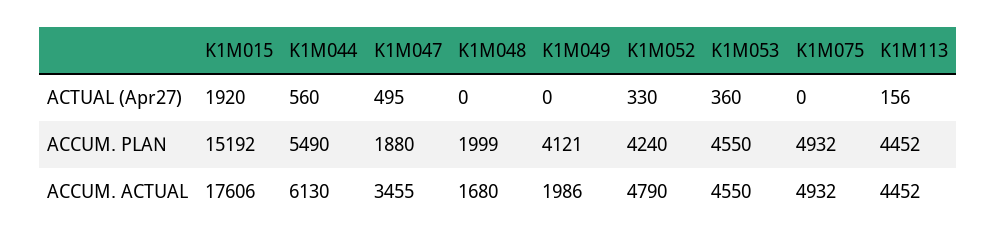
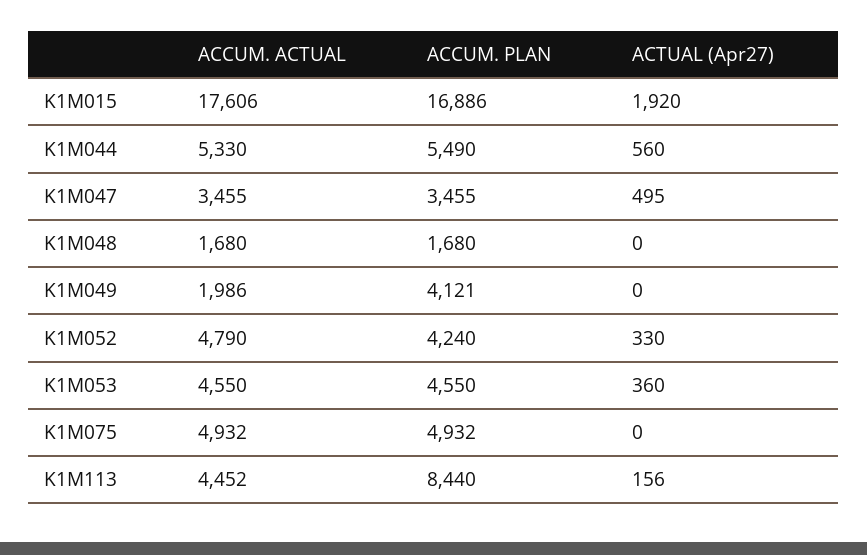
K1M015, ACCUM. PLAN: 15192 -> 16886
K1M047, ACCUM. PLAN: 1880 -> 3455
K1M048, ACCUM. PLAN: 1999 -> 1680
K1M113, ACCUM. PLAN: 4452 -> 8440
K1M044, ACCUM. ACTUAL: 6130 -> 5330

